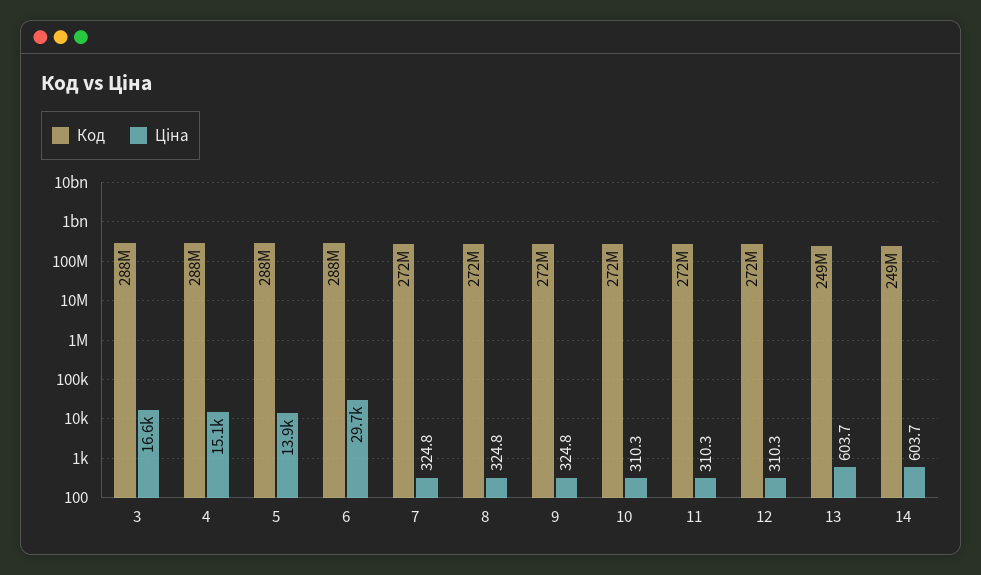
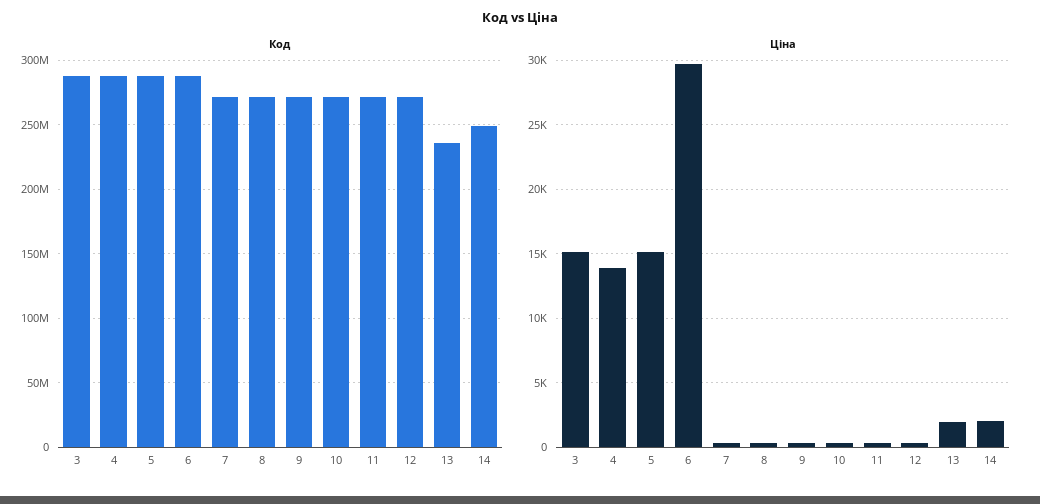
Ціна, 3: 16600 -> 15000
Ціна, 4: 15100 -> 14000
Ціна, 5: 13900 -> 15000
Код, 13: 249000000 -> 235000000
Ціна, 13: 603.7 -> 2000
Ціна, 14: 603.7 -> 2000

